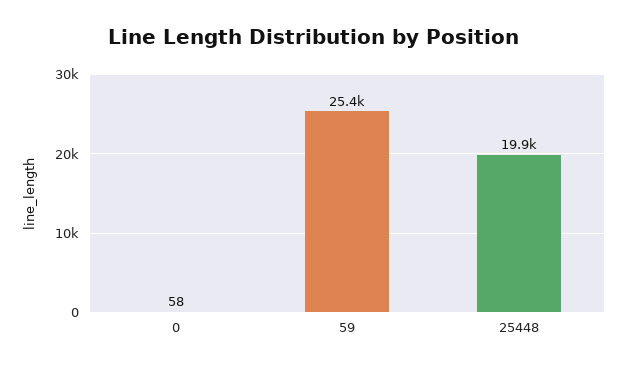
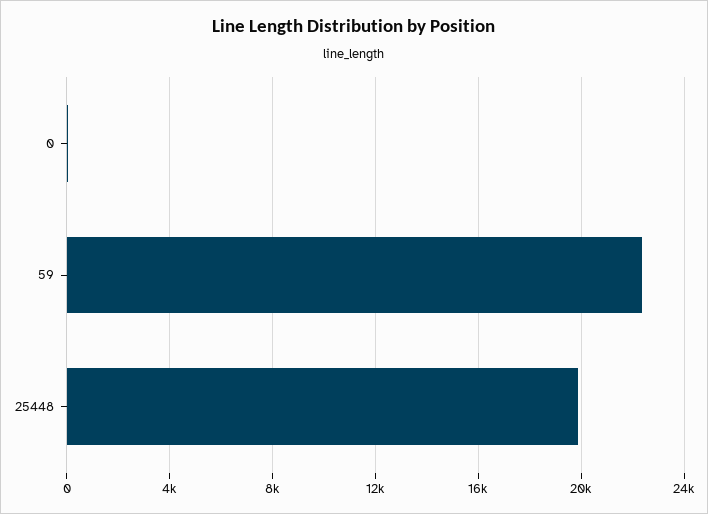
59: 25400 -> 22500

